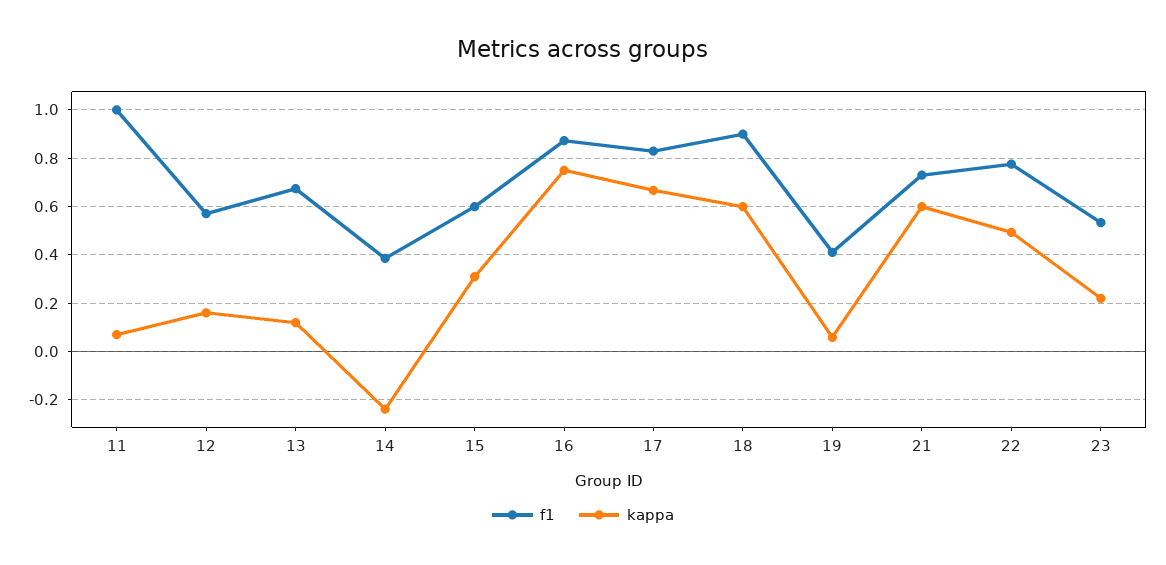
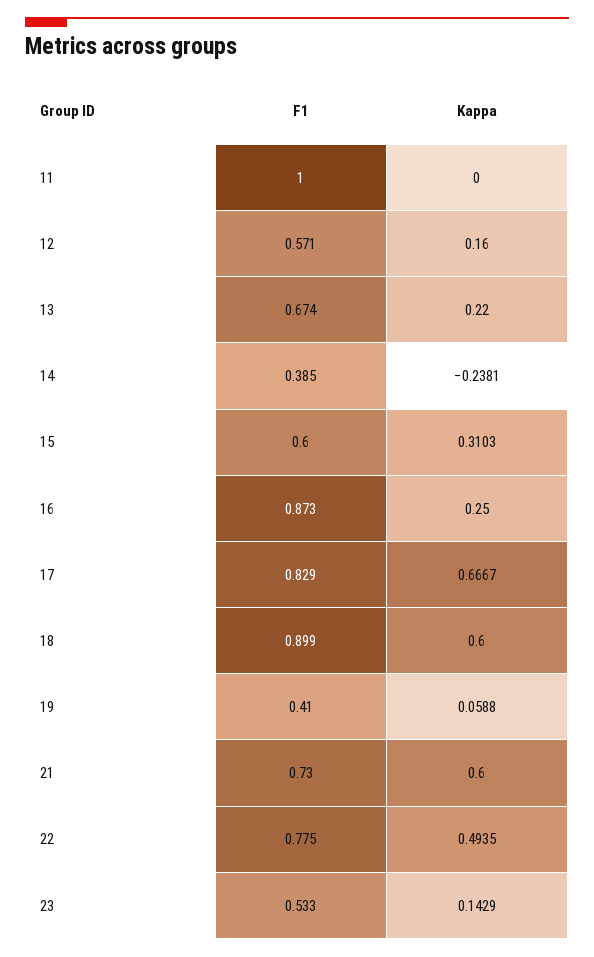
kappa, 11: 0.075 -> 0
kappa, 13: 0.125 -> 0.22
kappa, 16: 0.75 -> 0.25
kappa, 23: 0.225 -> 0.1429

